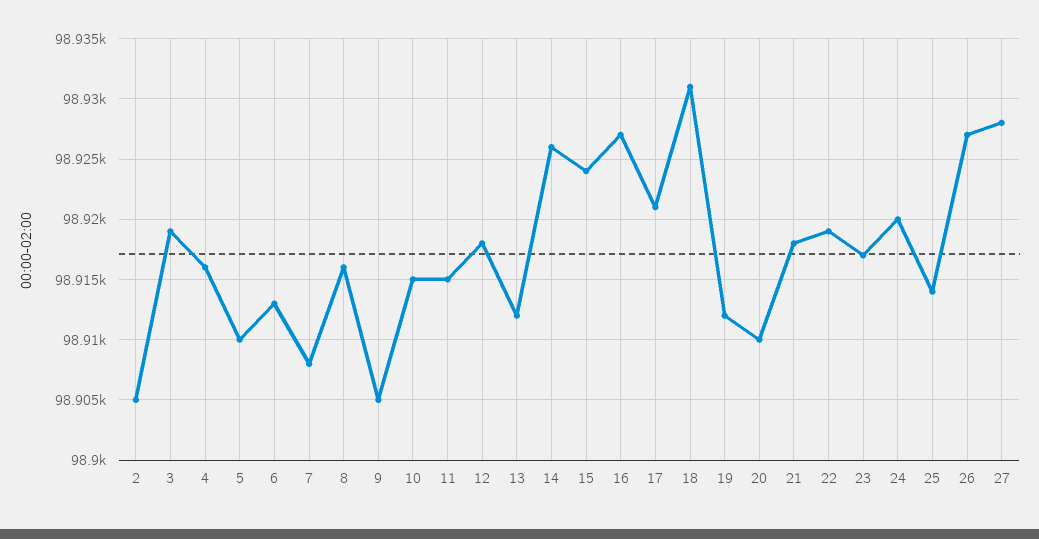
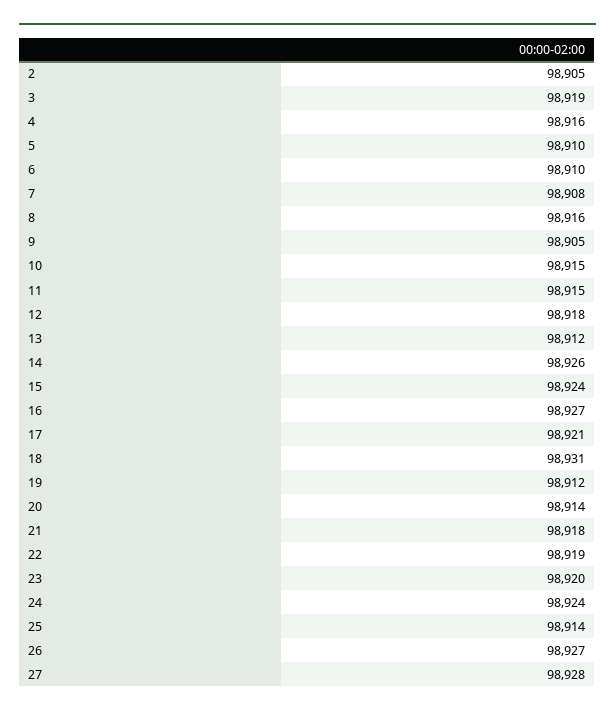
6: 98913 -> 98910
20: 98910 -> 98914
23: 98917 -> 98920
24: 98920 -> 98924

